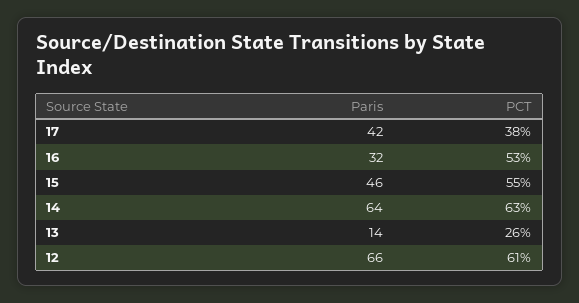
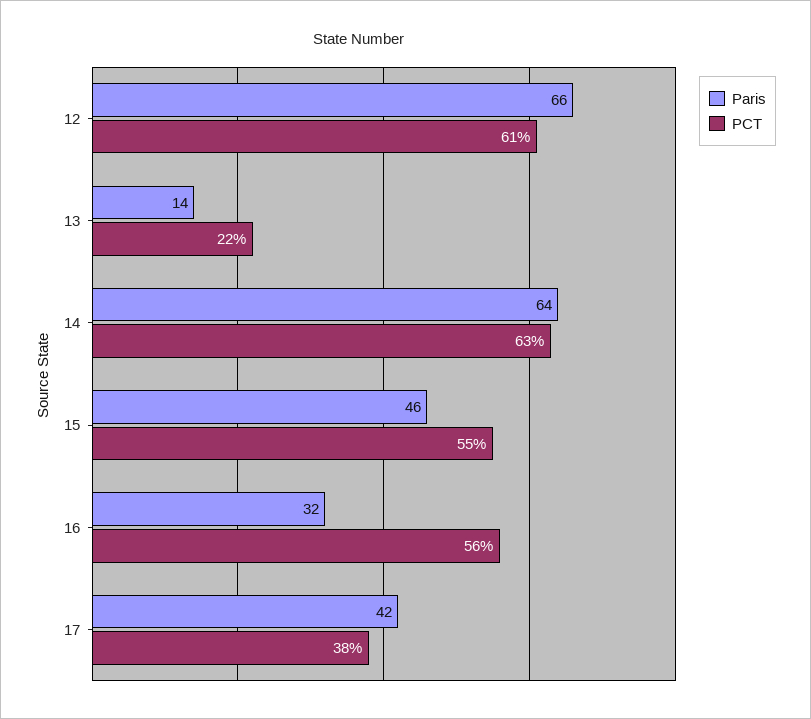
PCT, 16: 53 -> 56
PCT, 13: 26 -> 22

